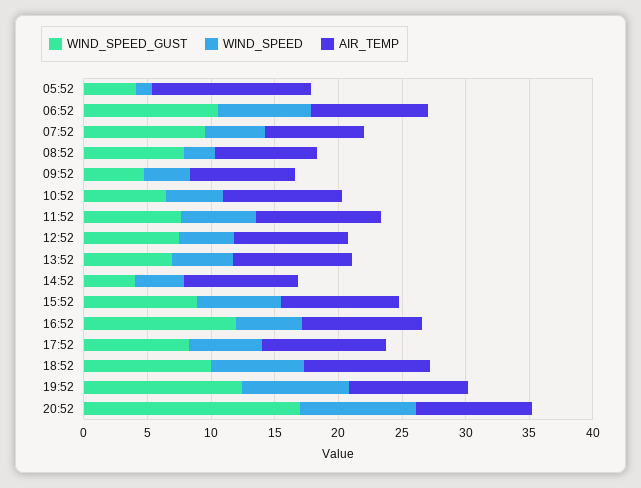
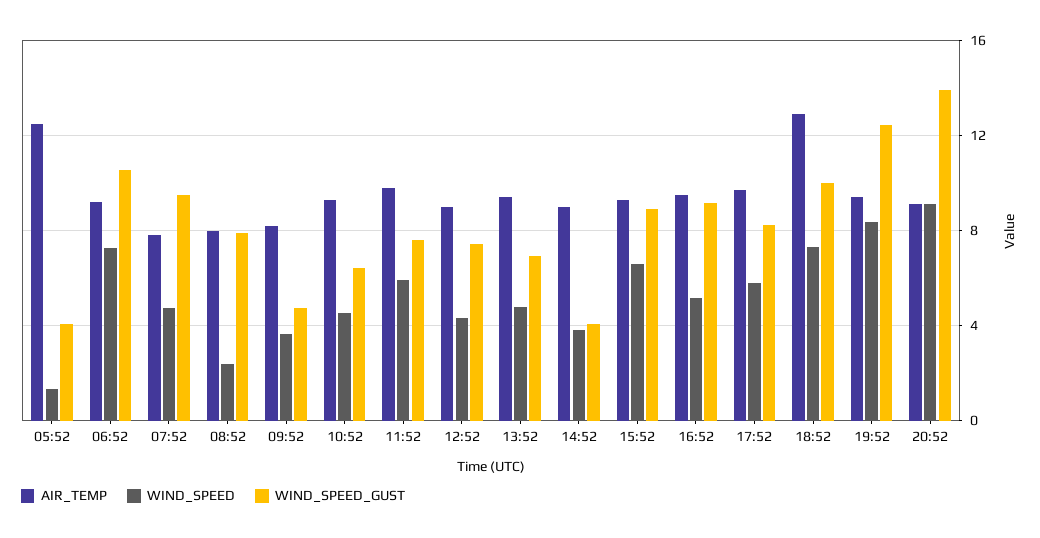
WIND_SPEED_GUST, 16:52: 12 -> 9
AIR_TEMP, 18:52: 10 -> 13
WIND_SPEED_GUST, 20:52: 17 -> 14

